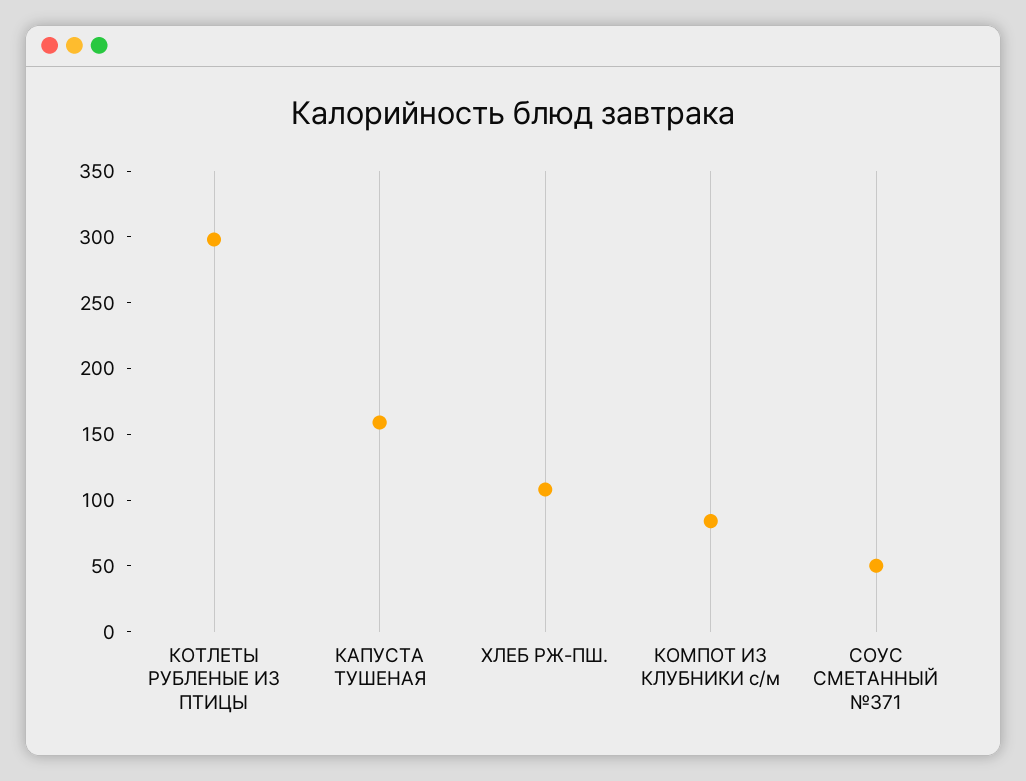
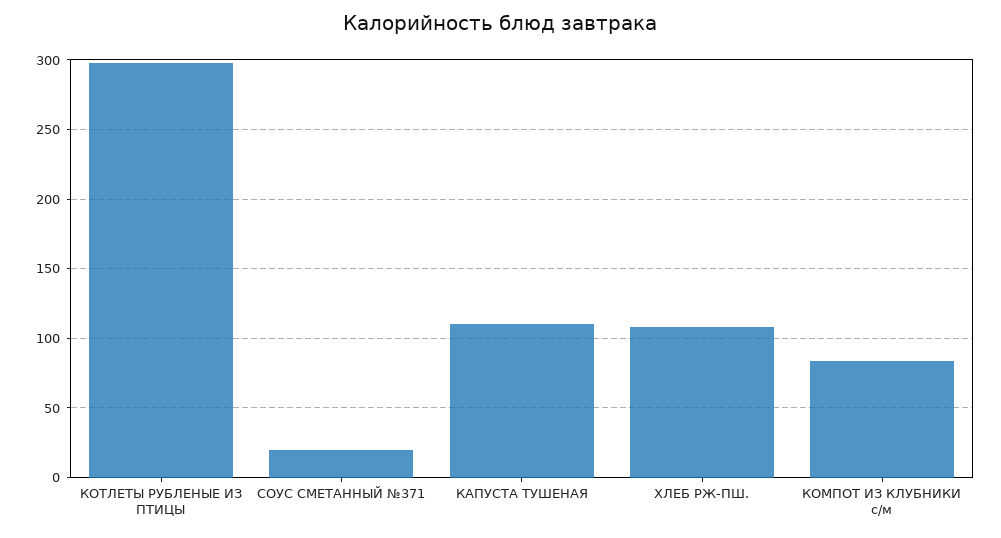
КАПУСТА ТУШЕНАЯ: 160 -> 110
СОУС СМЕТАННЫЙ №371: 50 -> 20

